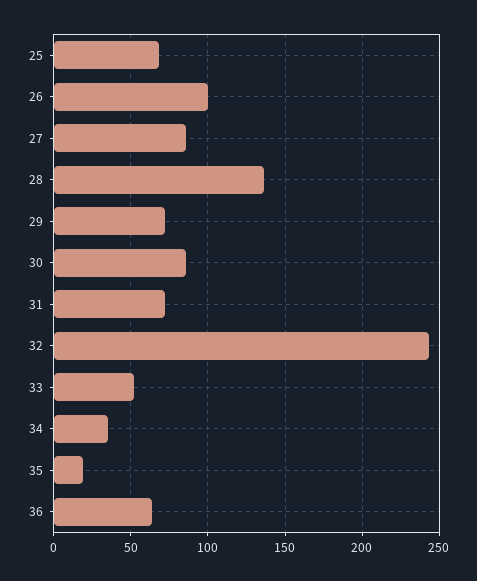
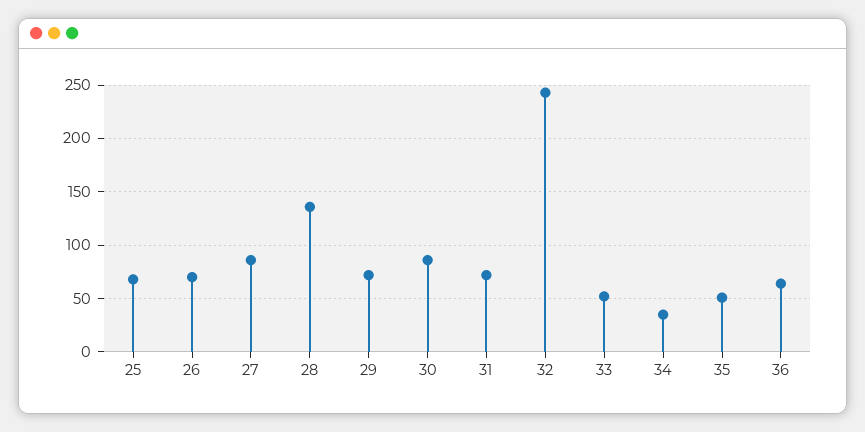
26: 100 -> 70
35: 20 -> 50

